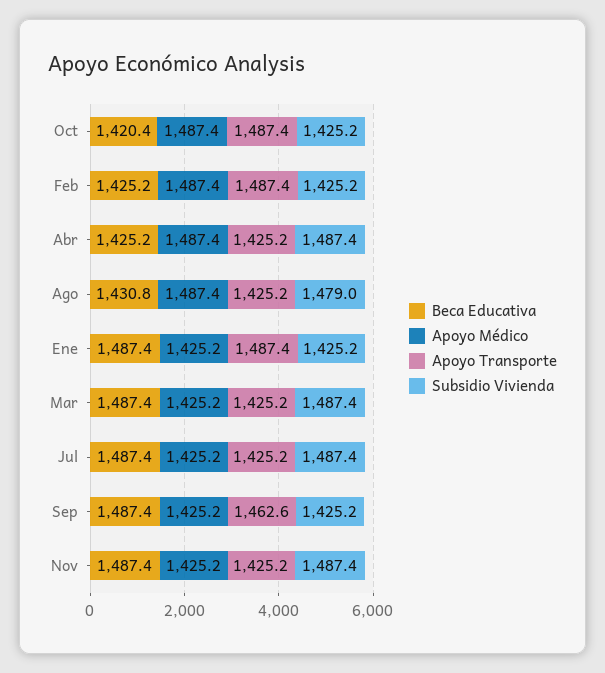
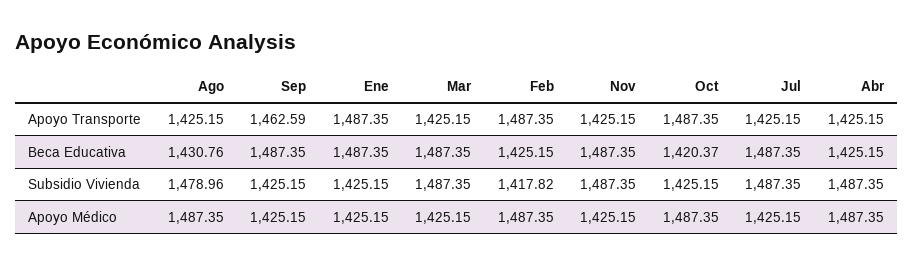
Subsidio Vivienda, Feb: 1425.2 -> 1417.82

